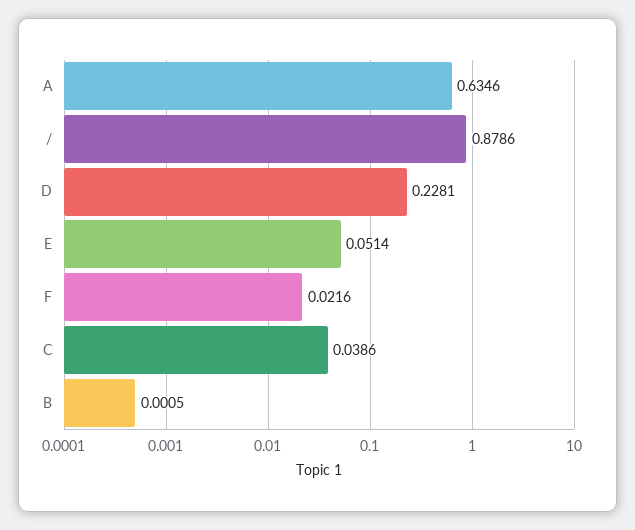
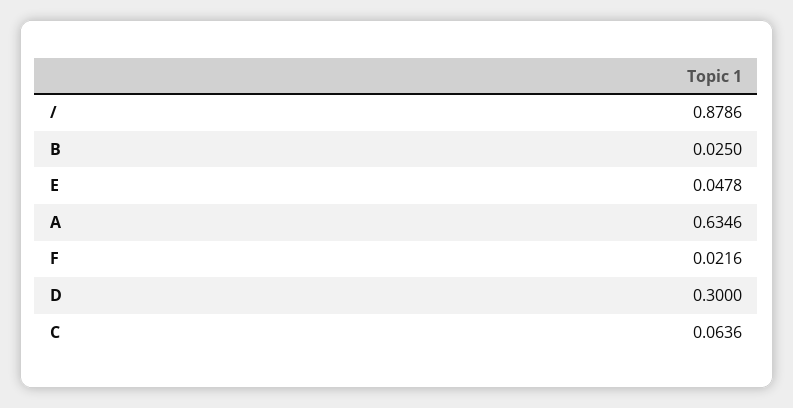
D: 0.2281 -> 0.3
E: 0.0514 -> 0.0478
C: 0.0386 -> 0.0636
B: 0.0005 -> 0.025

